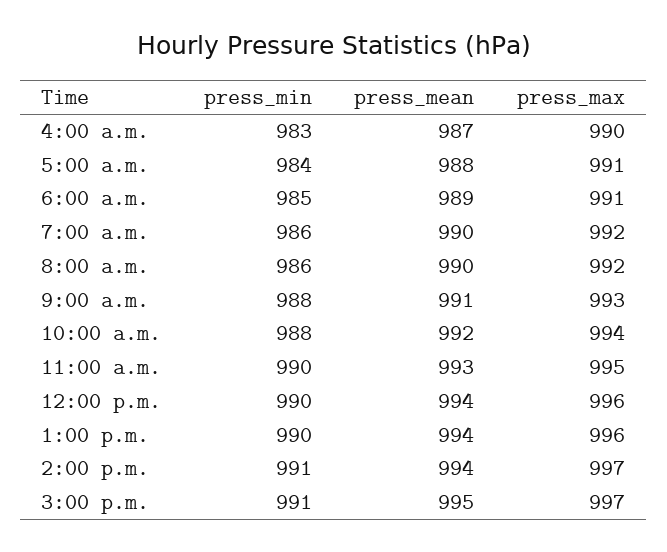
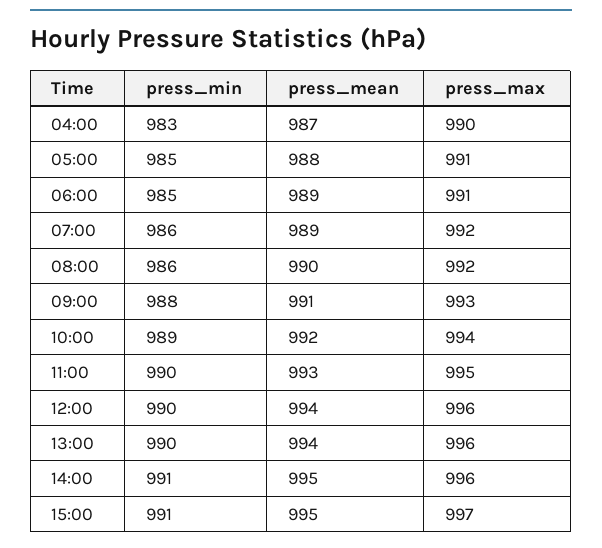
press_min, 5:00 a.m.: 984 -> 985
press_mean, 7:00 a.m.: 990 -> 989
press_min, 10:00 a.m.: 988 -> 989
press_mean, 2:00 p.m.: 994 -> 995
press_max, 2:00 p.m.: 997 -> 996

